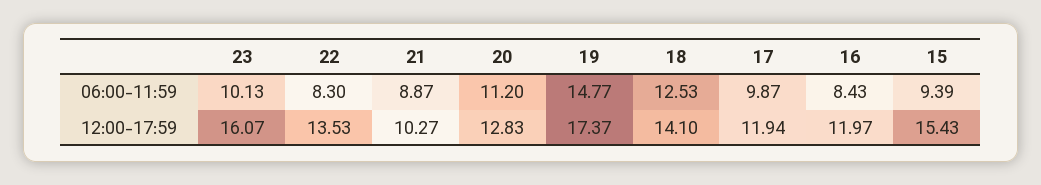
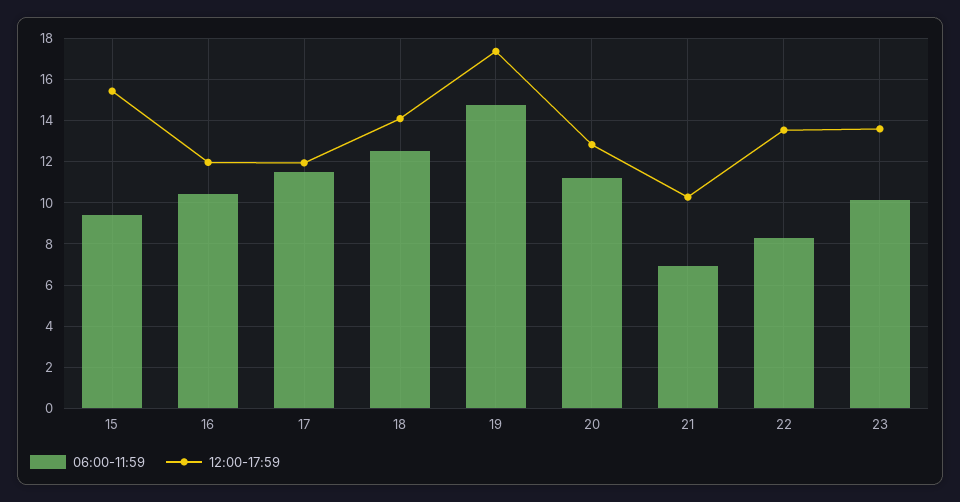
06:00-11:59, 21: 8.87 -> 7
06:00-11:59, 17: 9.87 -> 11.5
06:00-11:59, 16: 8.43 -> 10.5
12:00-17:59, 23: 16.07 -> 13.5

